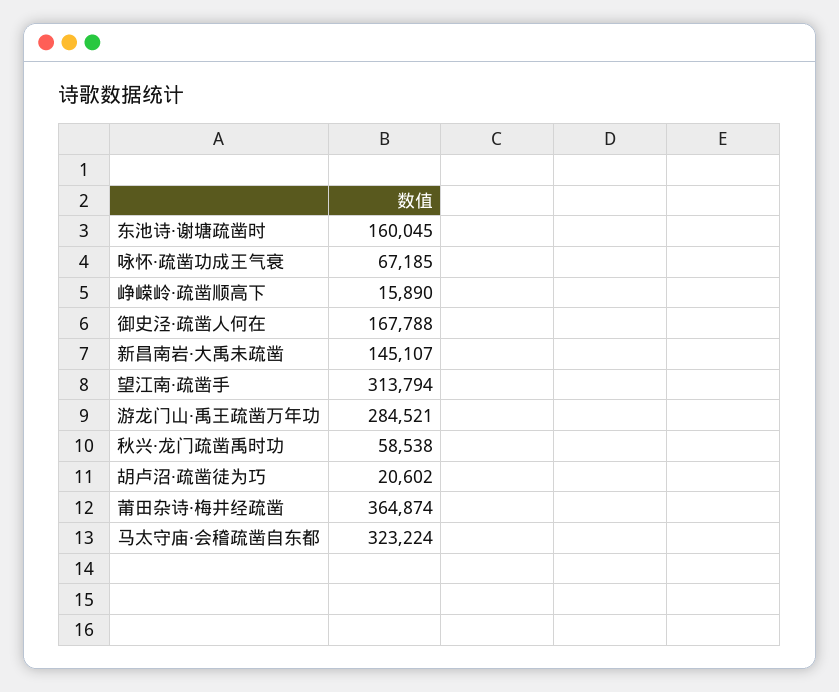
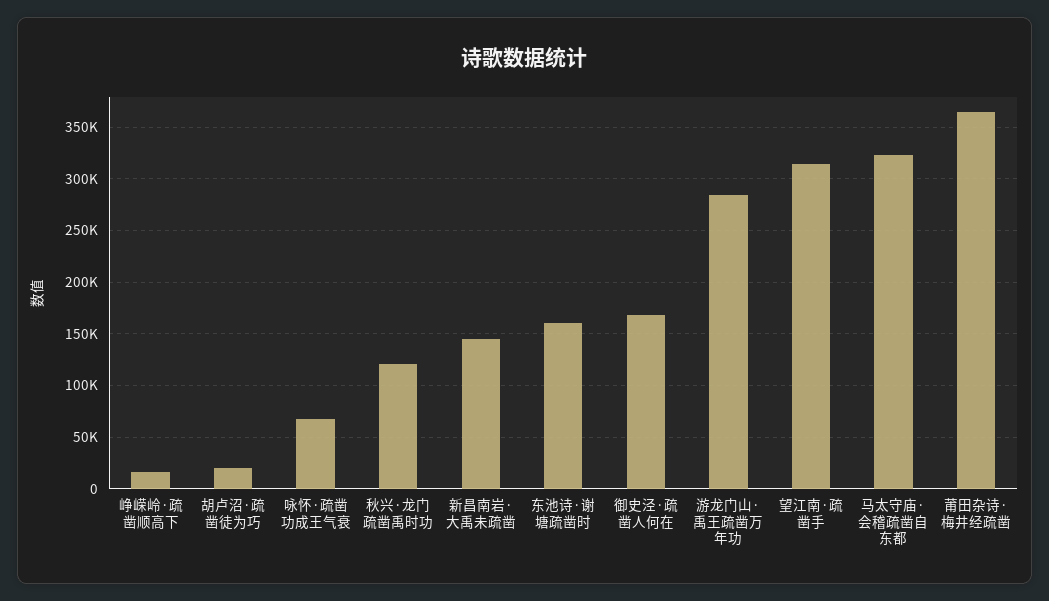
秋兴·龙门疏凿禹时功: 58538 -> 120000

